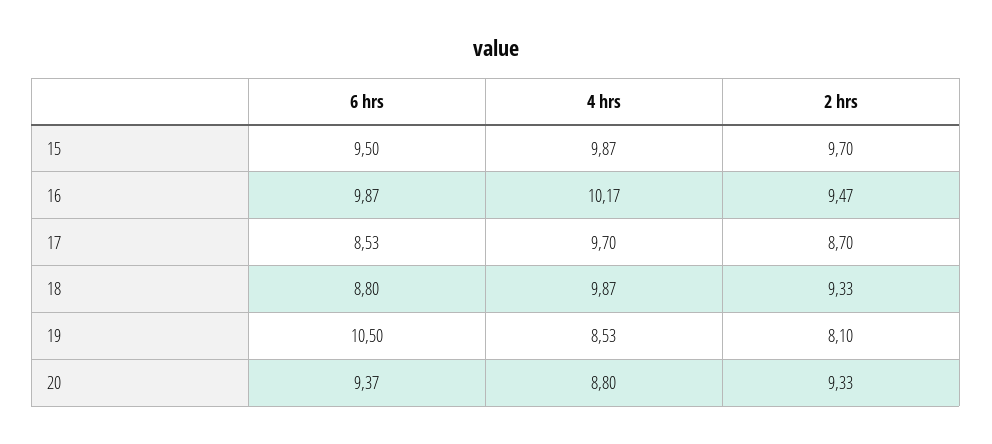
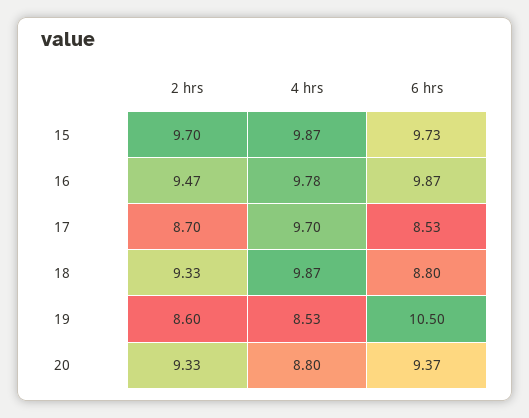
6 hrs, 15: 9.5 -> 9.73
4 hrs, 16: 10.17 -> 9.78
2 hrs, 19: 8.1 -> 8.6

